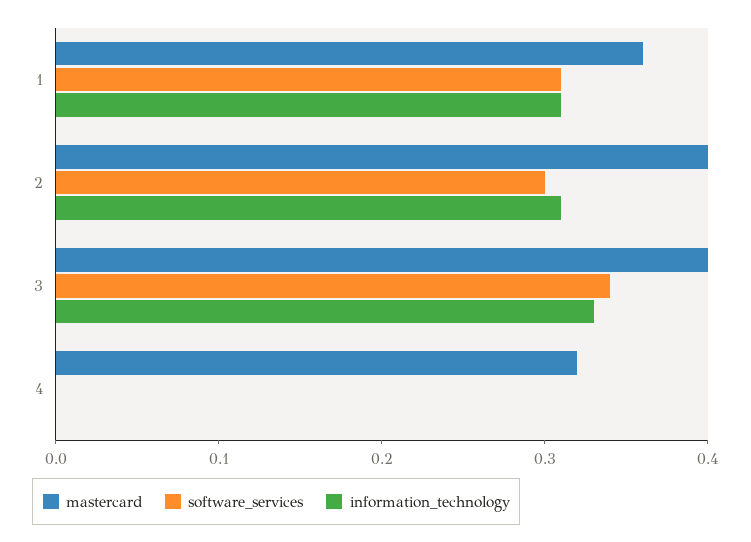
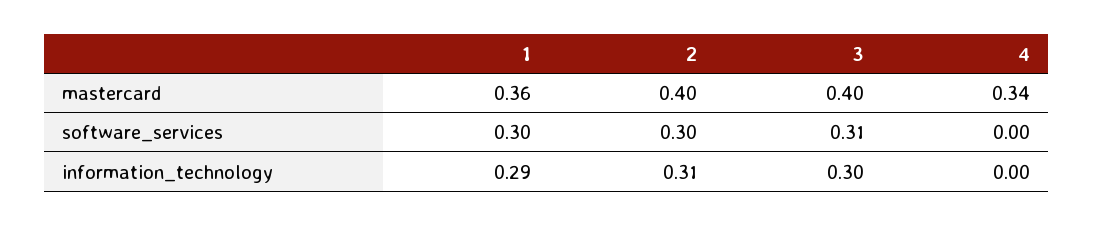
software_services, 1: 0.31 -> 0.3
information_technology, 1: 0.31 -> 0.29
software_services, 3: 0.34 -> 0.31
information_technology, 3: 0.33 -> 0.3
mastercard, 4: 0.32 -> 0.34

